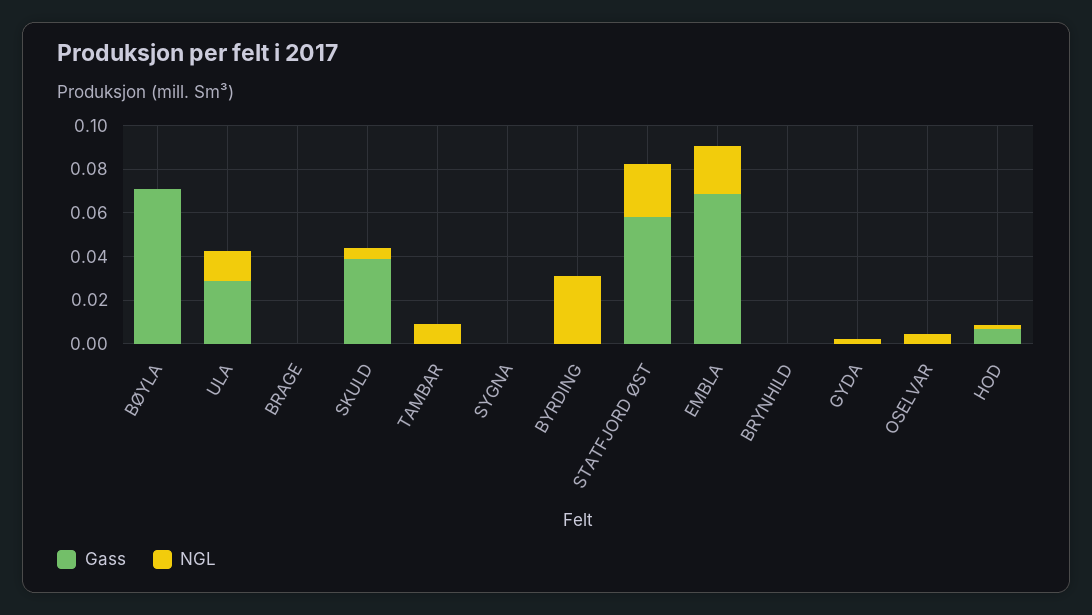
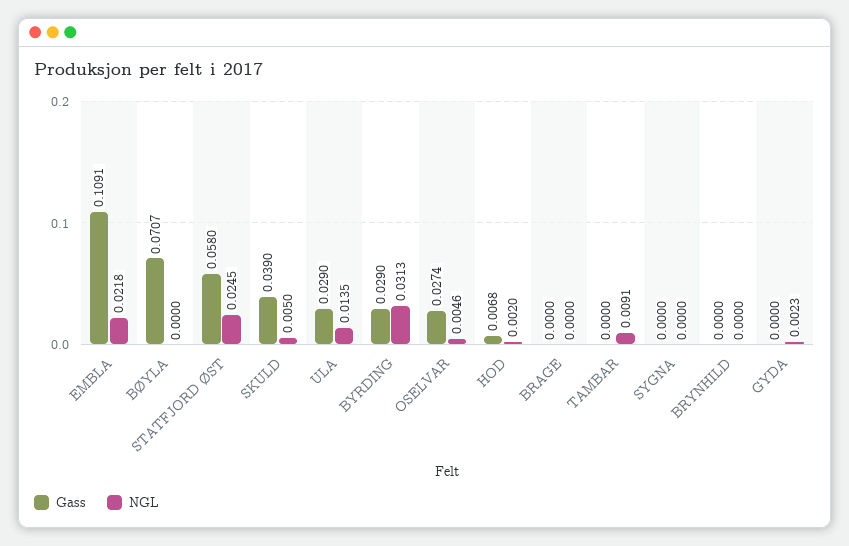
Gass, BYRDING: 0 -> 0.029
Gass, EMBLA: 0.07 -> 0.1091
Gass, OSELVAR: 0 -> 0.0274

